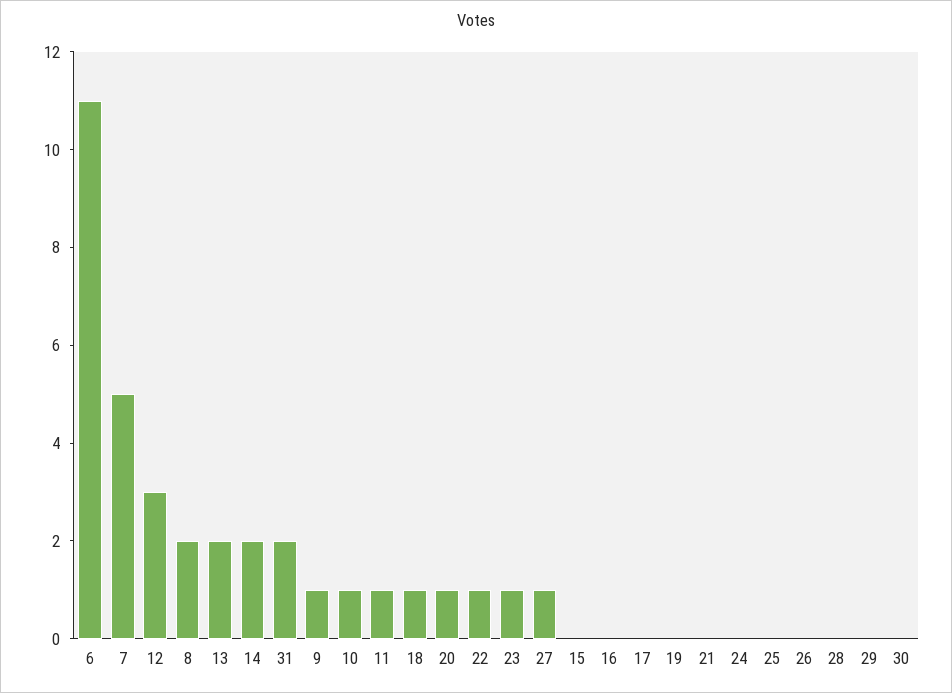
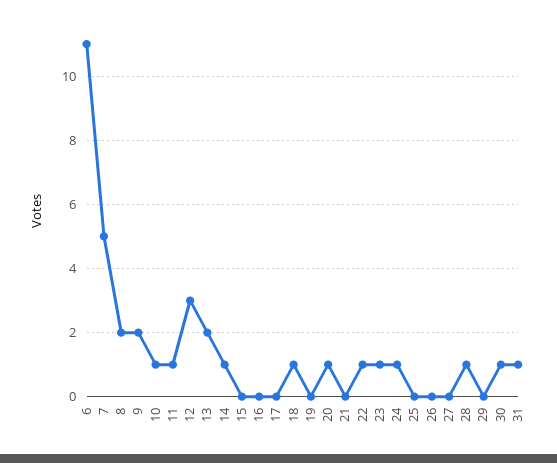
14: 2 -> 1
31: 2 -> 1
9: 1 -> 2
27: 1 -> 0
24: 0 -> 1
28: 0 -> 1
30: 0 -> 1

